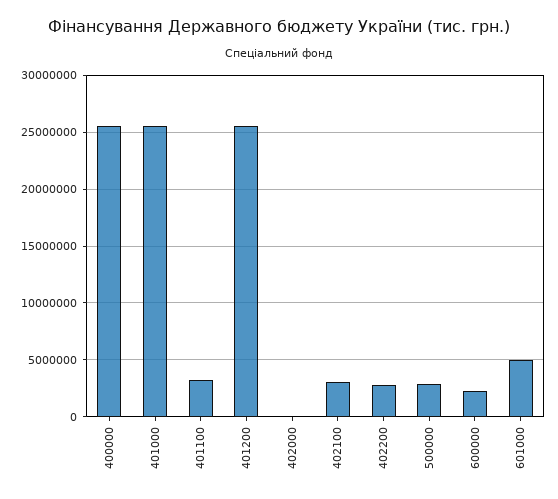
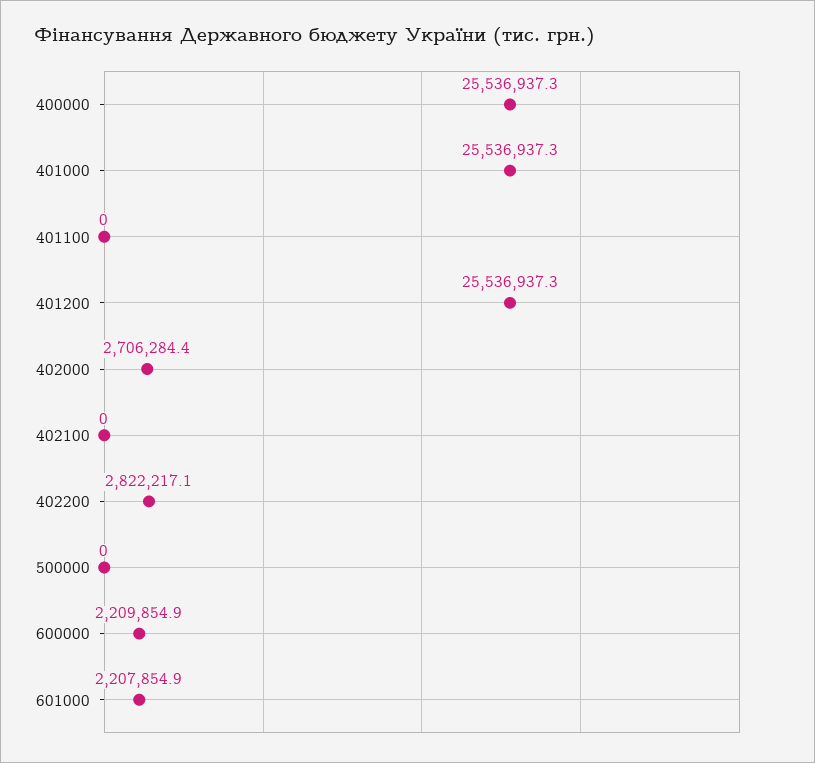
401100: 3000000 -> 0
402000: 0 -> 2706284.4
402100: 3000000 -> 0
500000: 3000000 -> 0
601000: 5000000 -> 2207854.9

